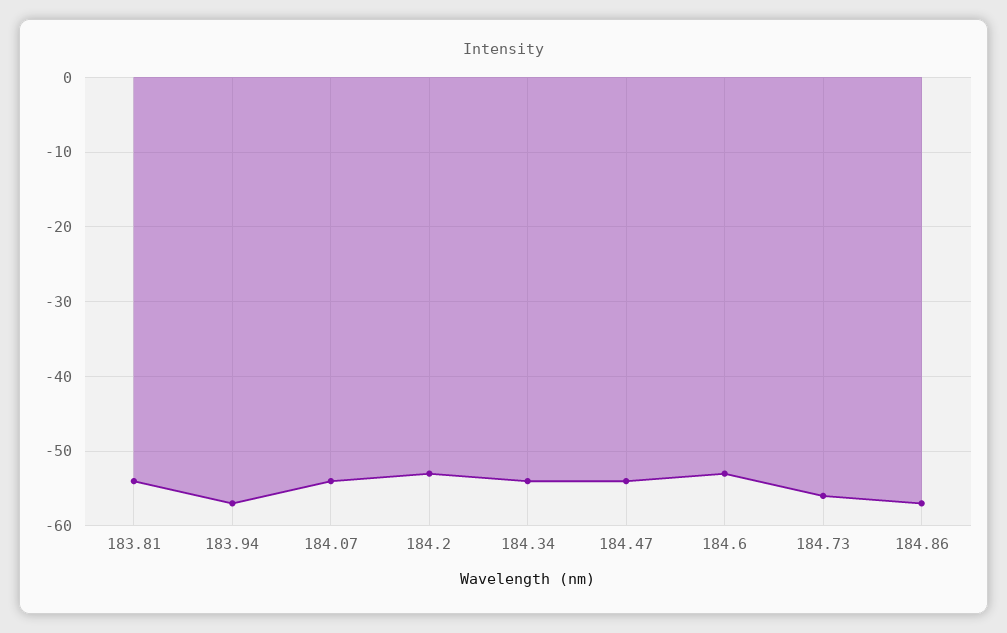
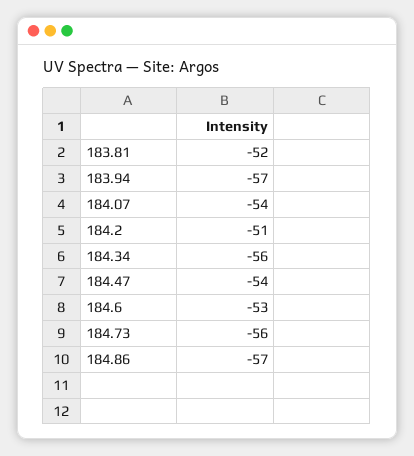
183.81: -54 -> -52
184.2: -53 -> -51
184.34: -54 -> -56

